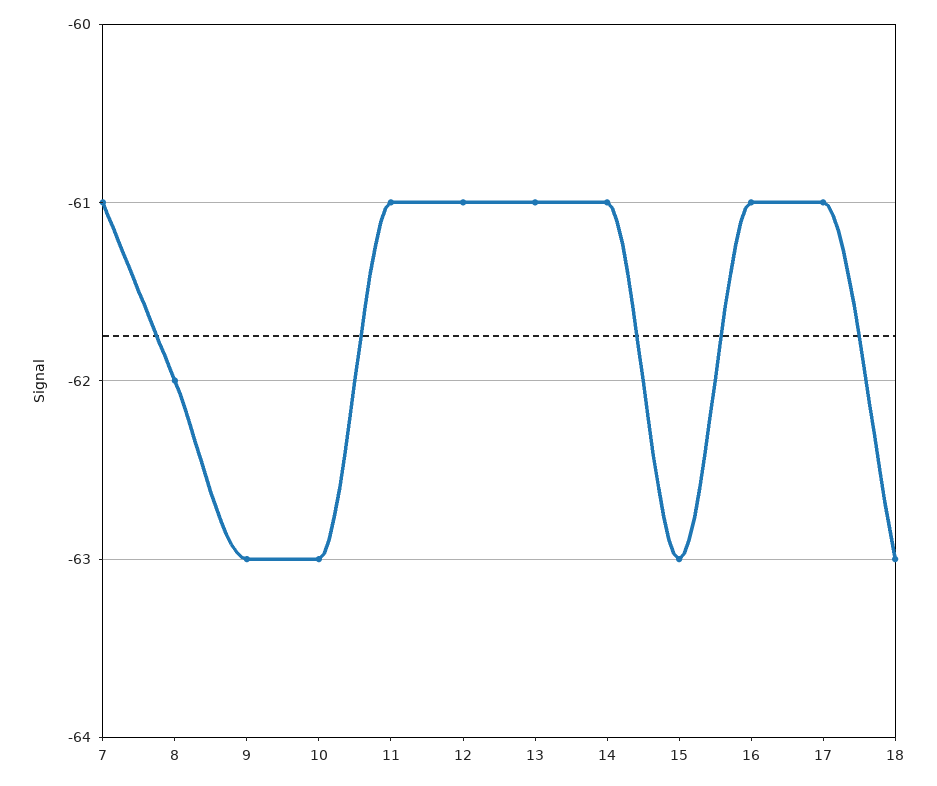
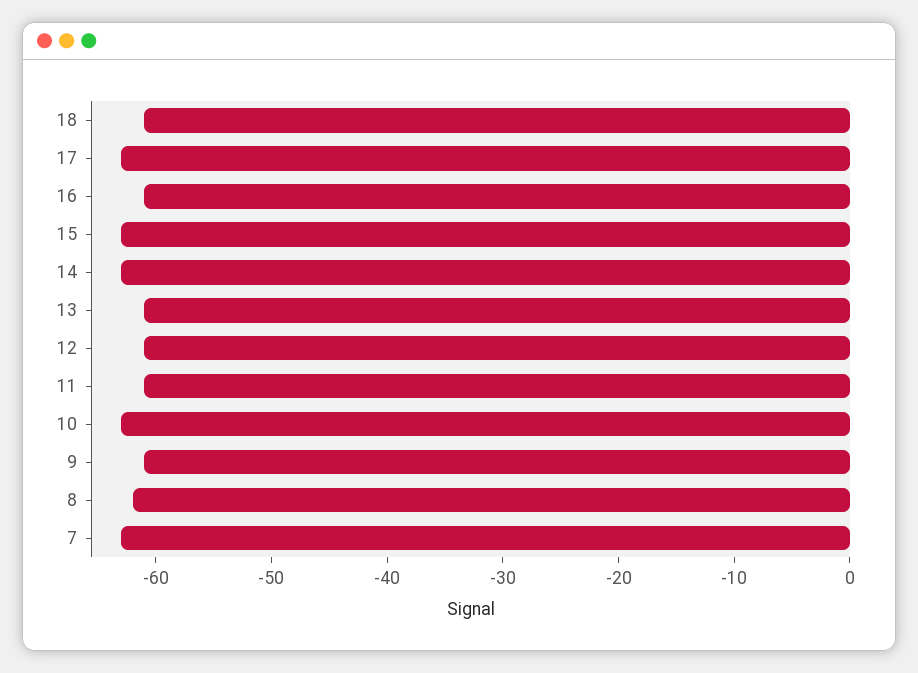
7: -61 -> -63
9: -63 -> -61
14: -61 -> -63
17: -61 -> -63
18: -63 -> -61

